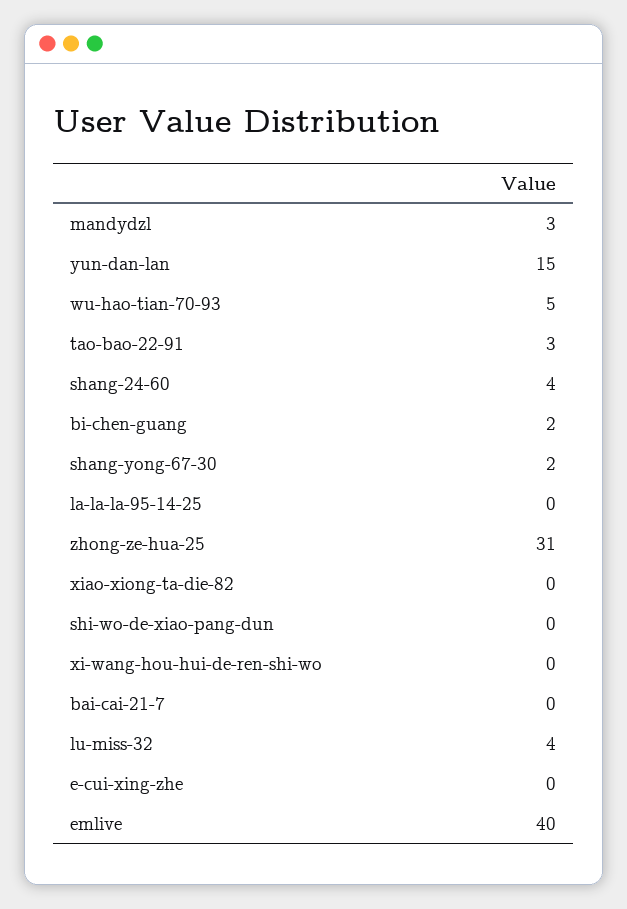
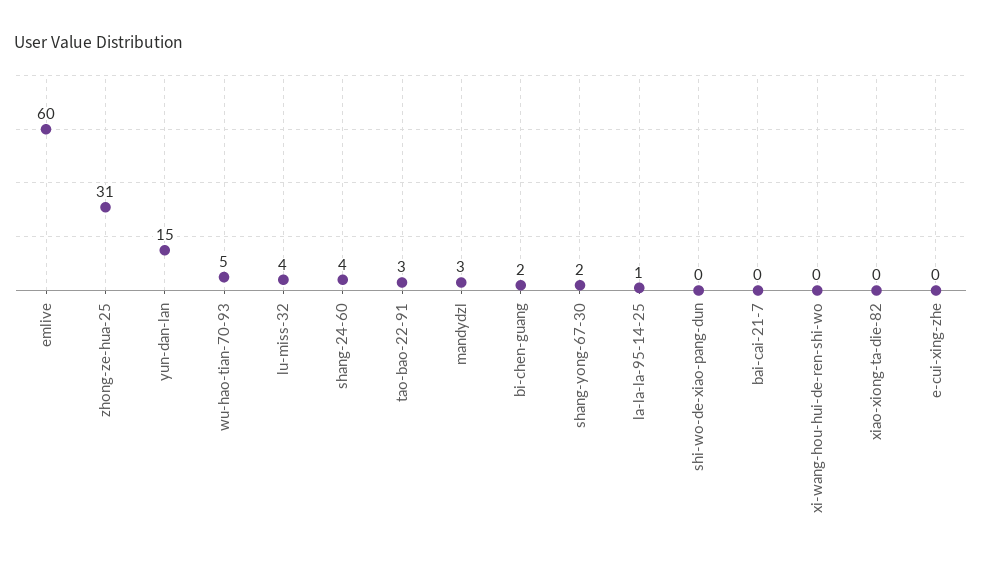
la-la-la-95-14-25: 0 -> 1
emlive: 40 -> 60

